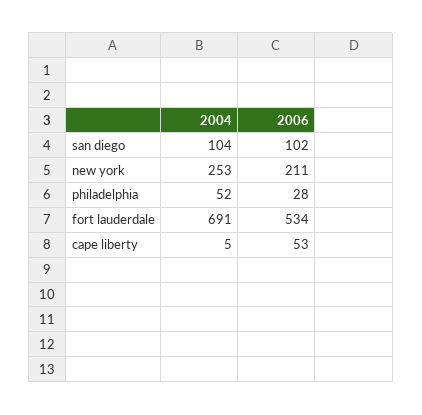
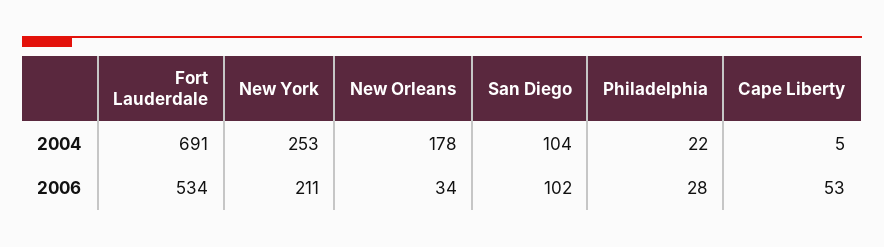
2004, philadelphia: 52 -> 22
2004, New Orleans: none -> 178
2006, New Orleans: none -> 34

